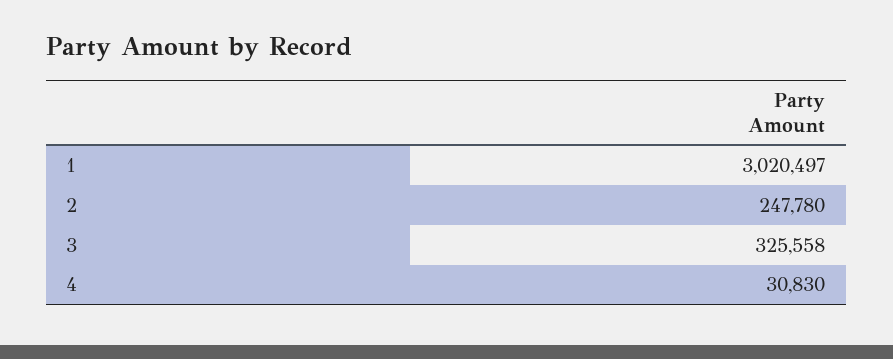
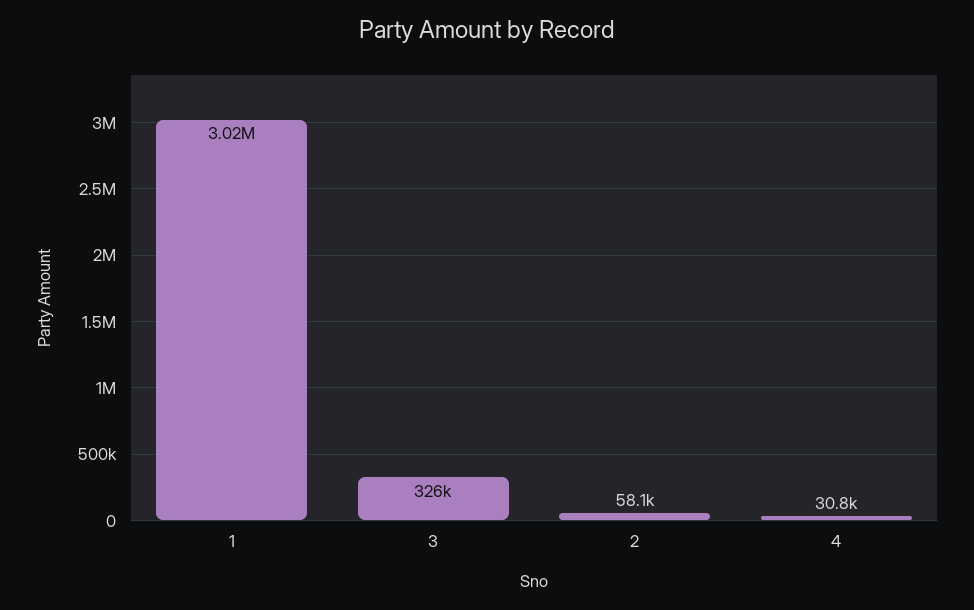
2: 247780 -> 58100

